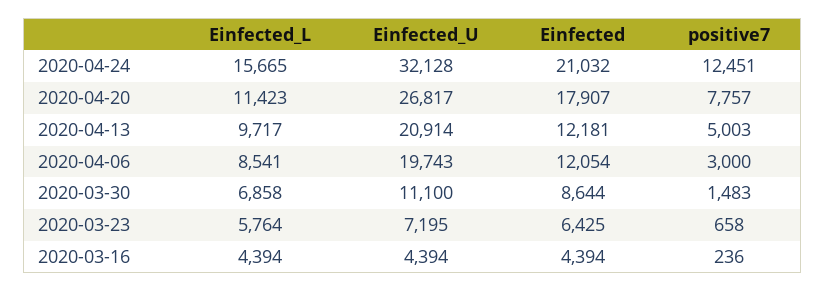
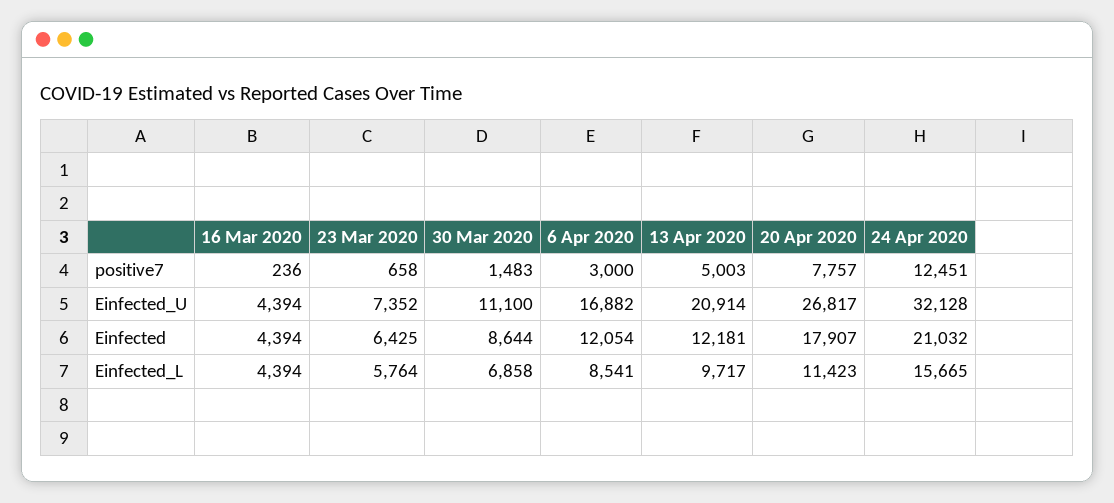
Einfected_U, 2020-04-06: 19743 -> 16882
Einfected_U, 2020-03-23: 7195 -> 7352

